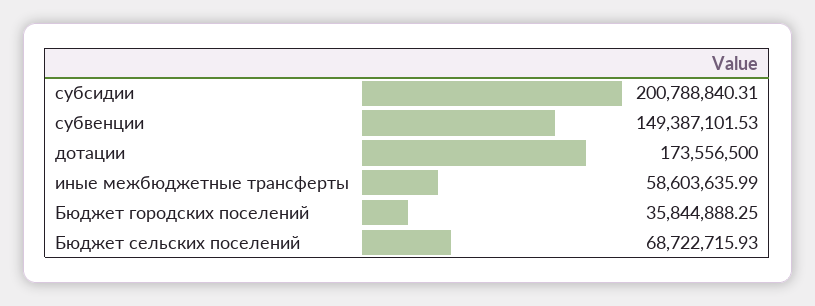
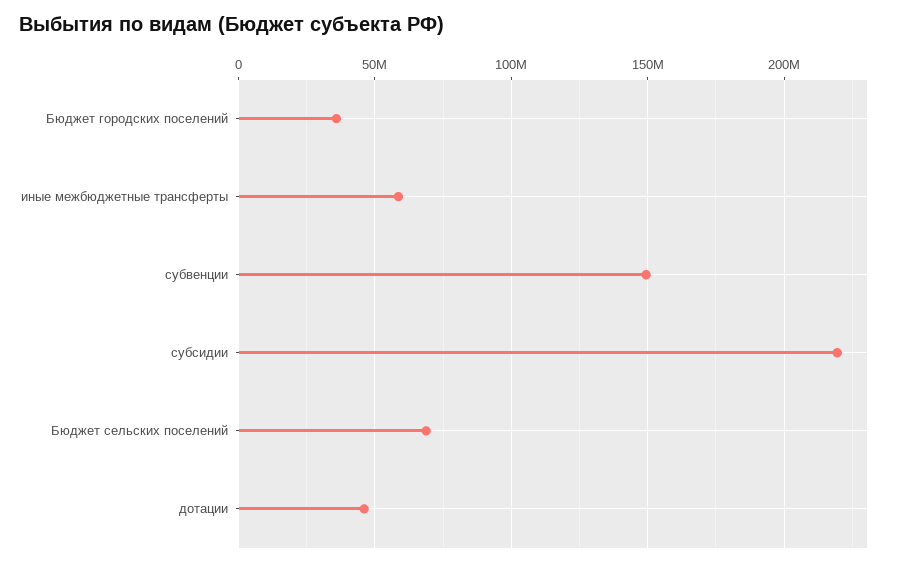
субсидии: 200788840.31 -> 220000000
дотации: 173556500 -> 45000000

